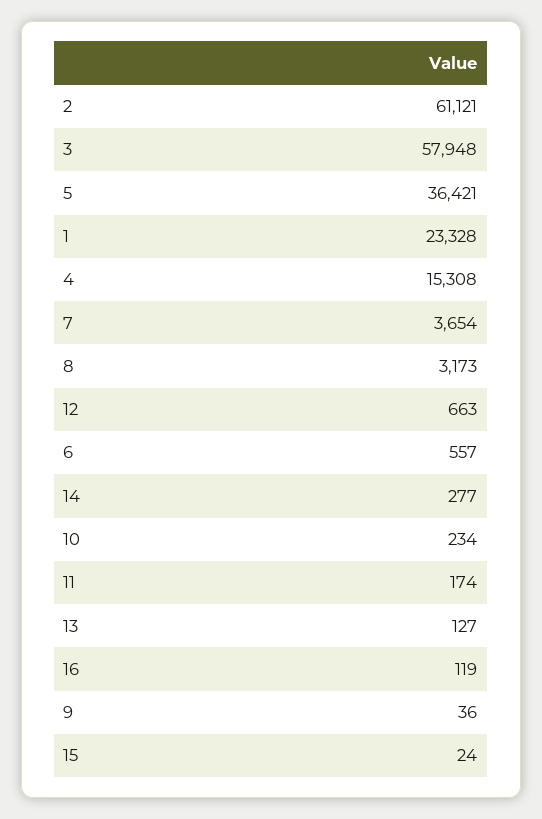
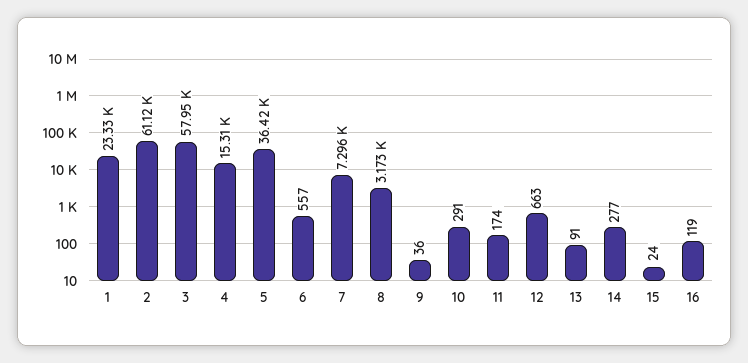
7: 3654 -> 7296
10: 234 -> 291
13: 127 -> 91

